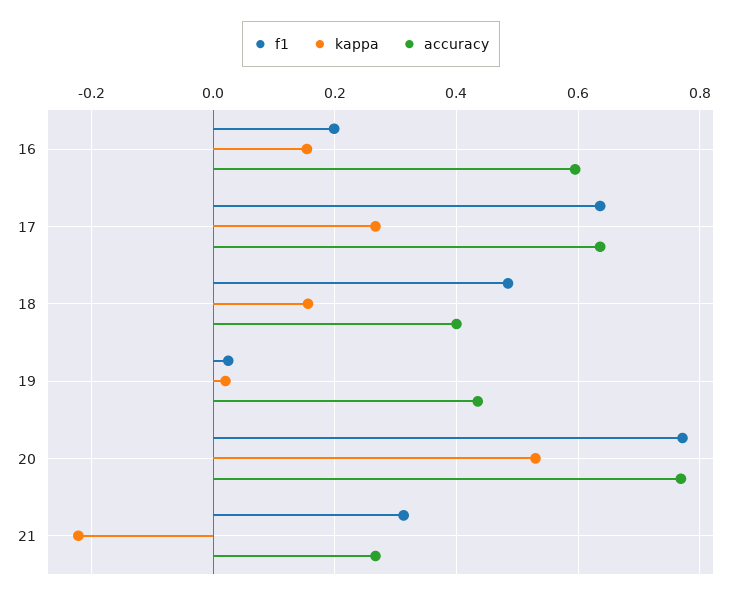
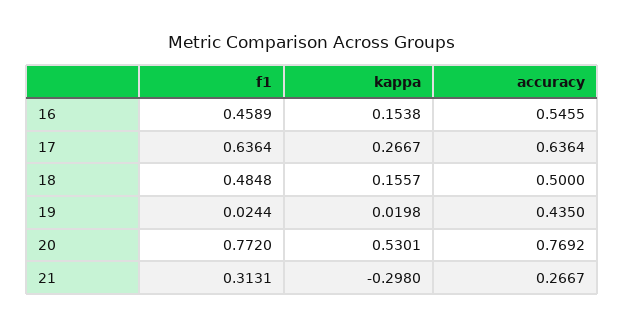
f1, 16: 0.2 -> 0.4589
accuracy, 16: 0.6 -> 0.5455
accuracy, 18: 0.4 -> 0.5
kappa, 21: -0.22 -> -0.298

